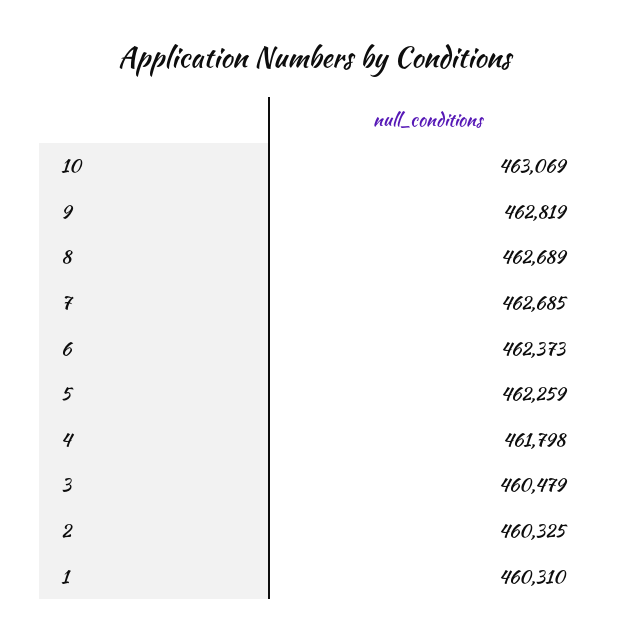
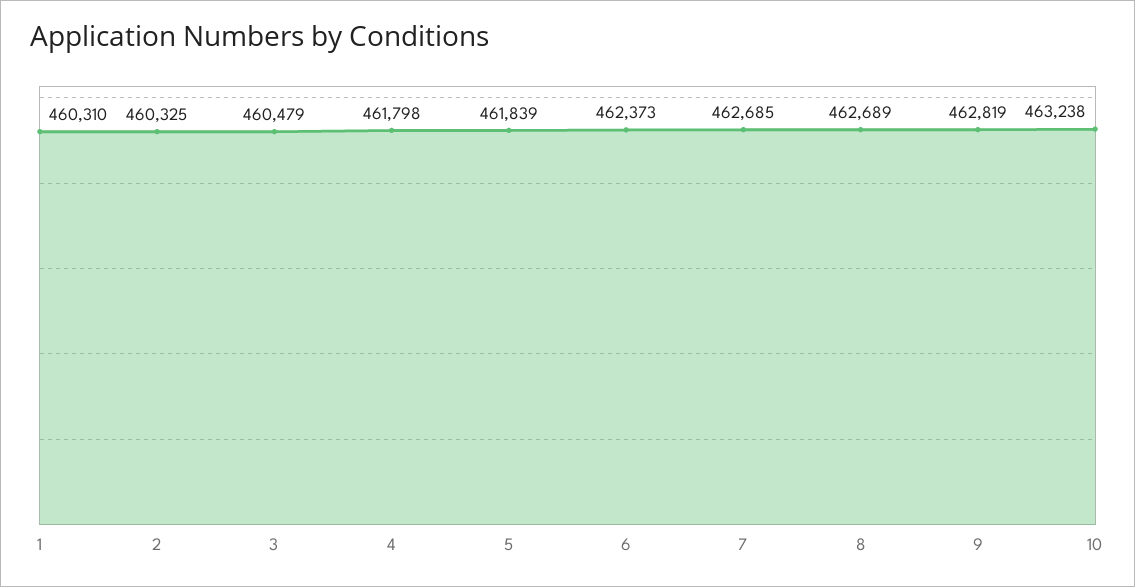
10: 463069 -> 463238
5: 462259 -> 461839

